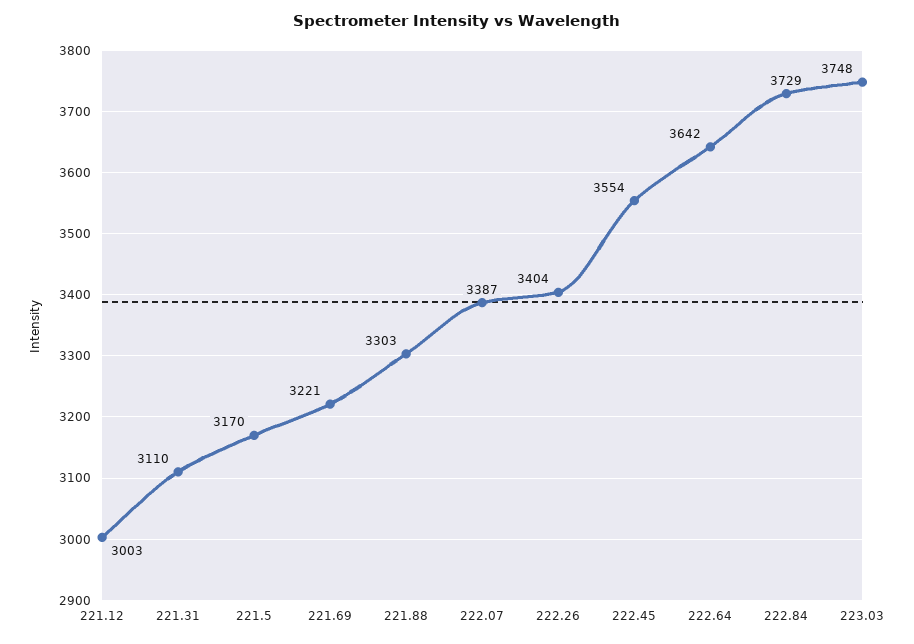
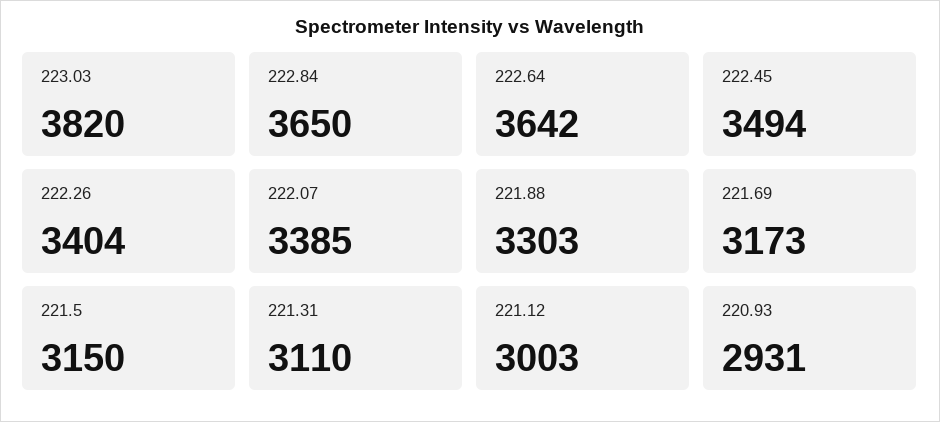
221.5: 3170 -> 3150
221.69: 3221 -> 3173
222.07: 3387 -> 3385
222.45: 3554 -> 3494
222.84: 3729 -> 3650
223.03: 3748 -> 3820
220.93: none -> 2931

